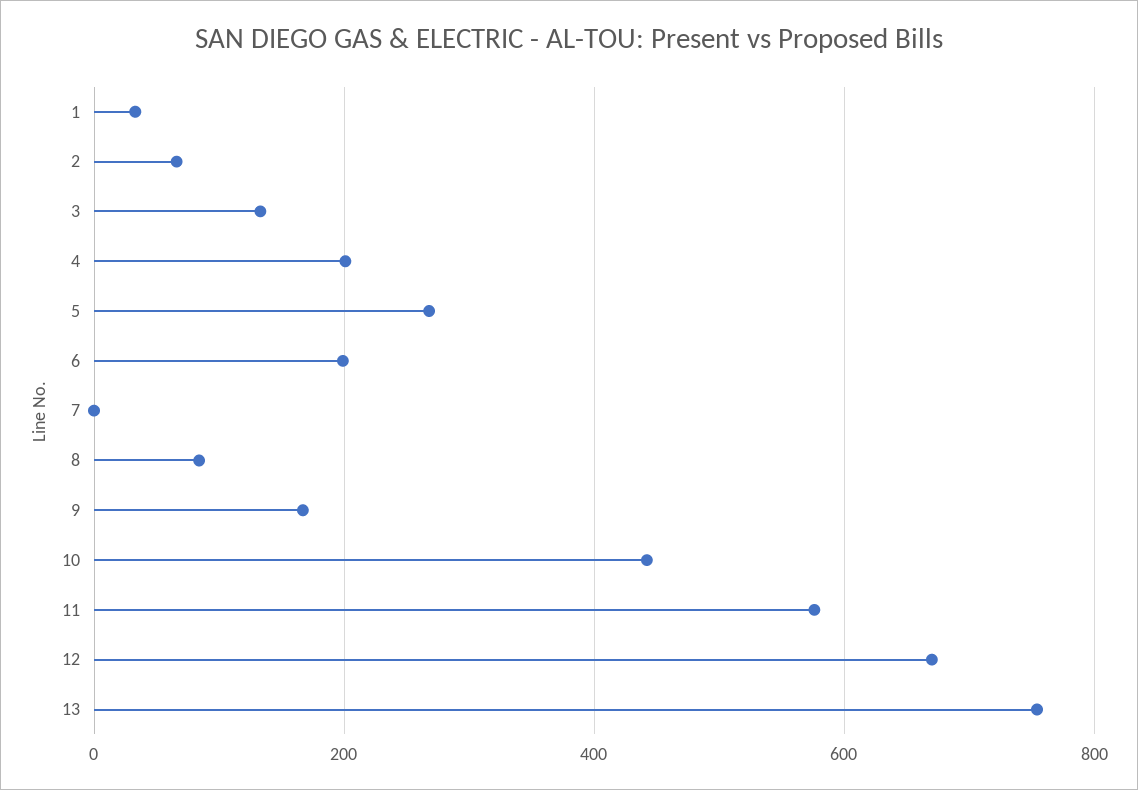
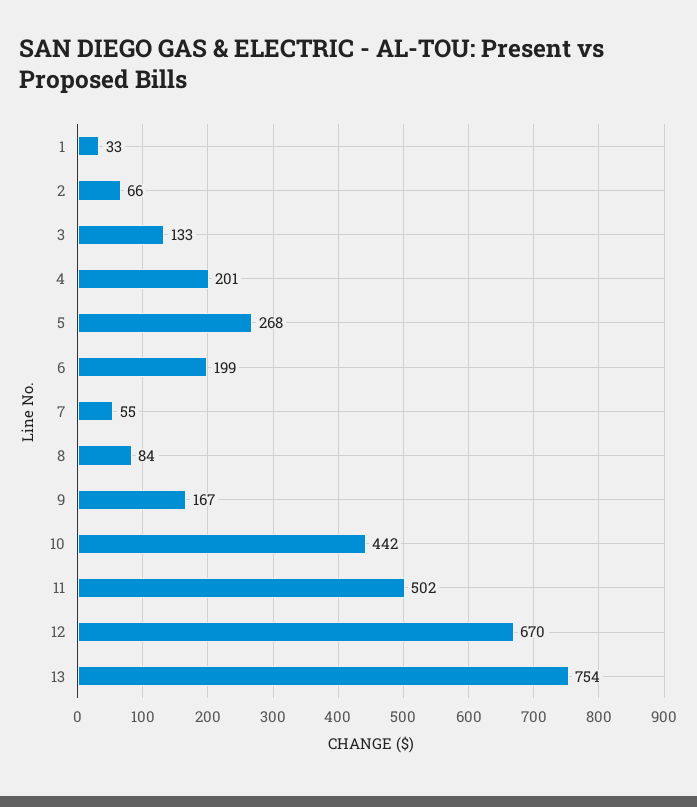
7: 0 -> 55
11: 580 -> 502

